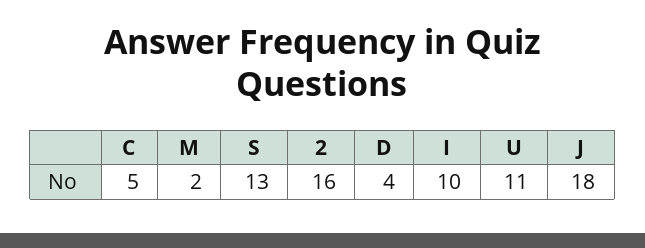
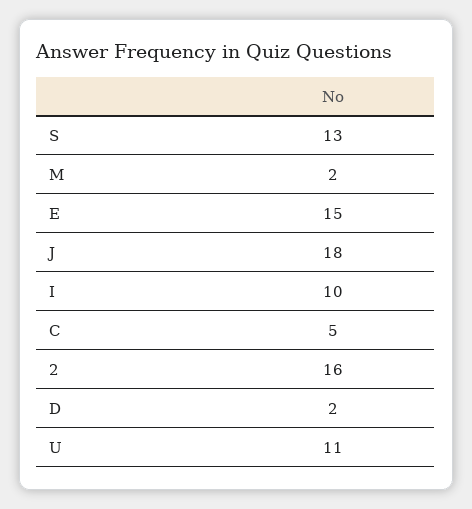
D: 4 -> 2
E: none -> 15

